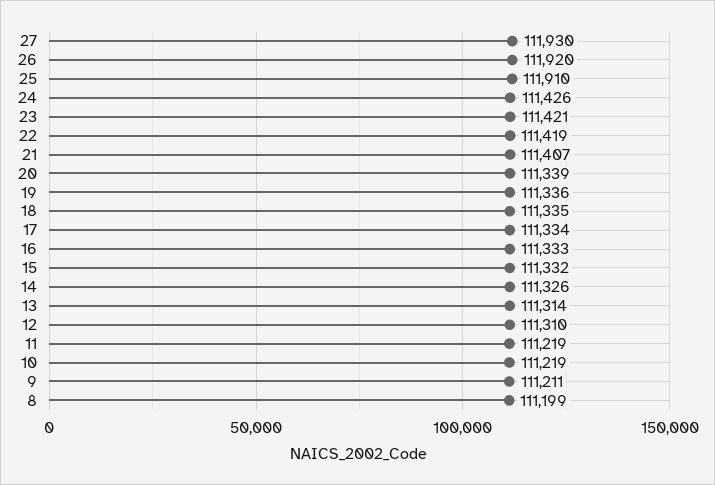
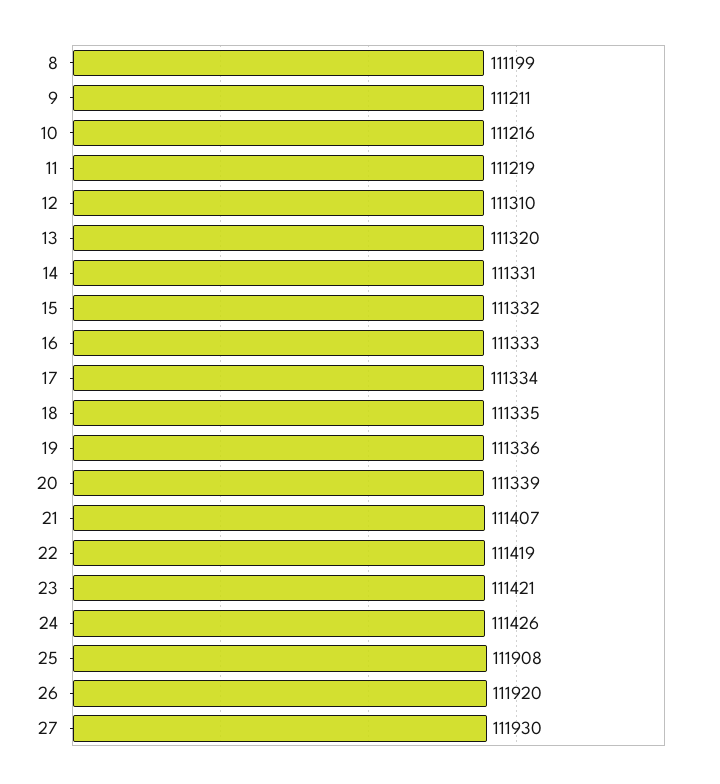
25: 111910 -> 111908
14: 111326 -> 111331
13: 111314 -> 111320
10: 111219 -> 111216

